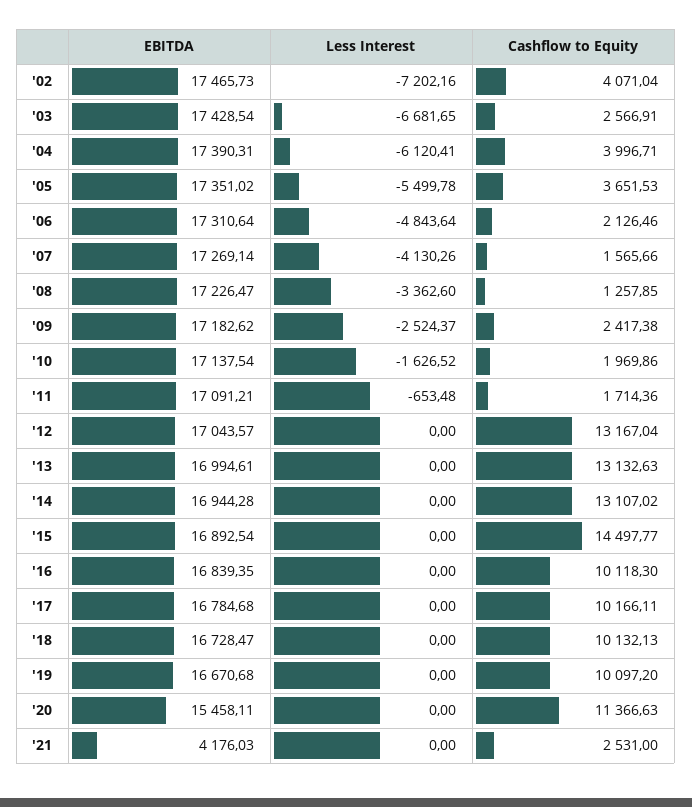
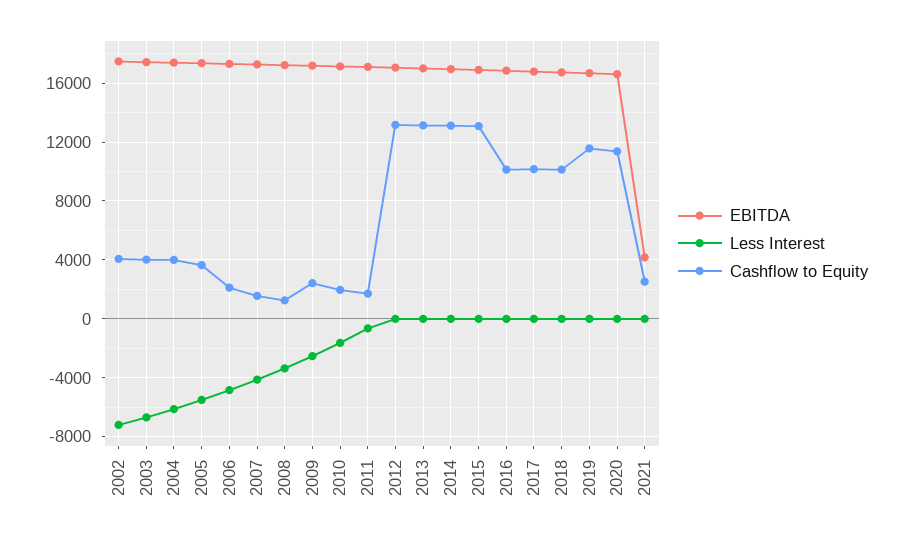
Cashflow to Equity, '03: 2566.91 -> 4000
Cashflow to Equity, '15: 14497.77 -> 13000
Cashflow to Equity, '19: 10097.2 -> 11500
EBITDA, '20: 15458.11 -> 16500

